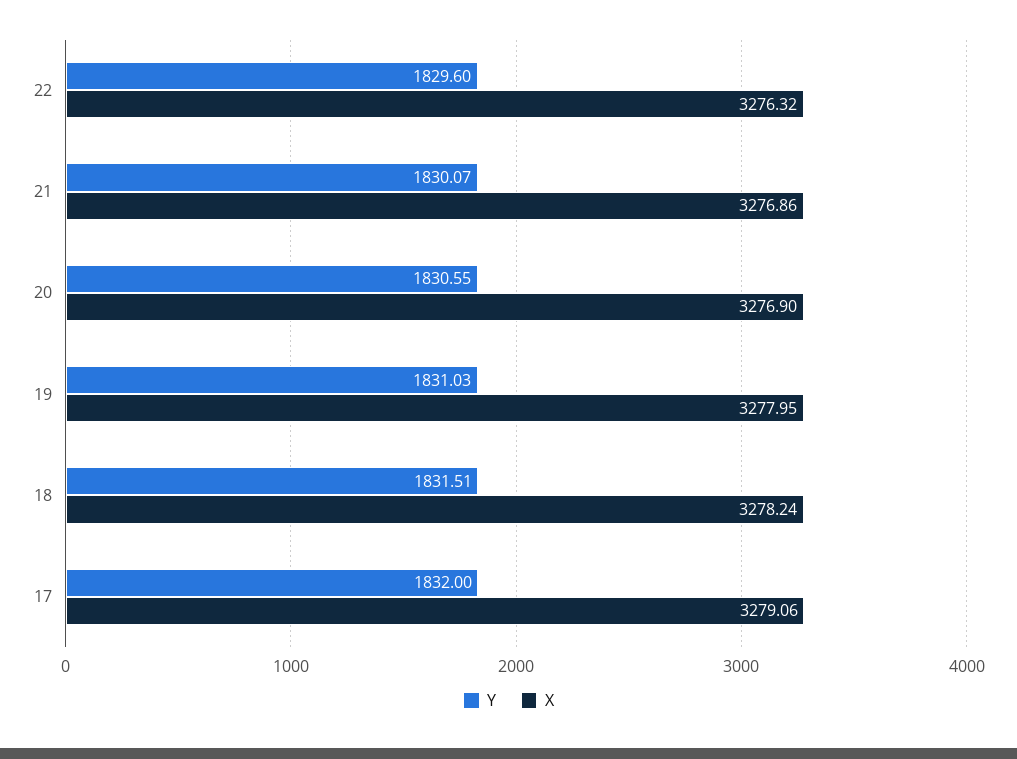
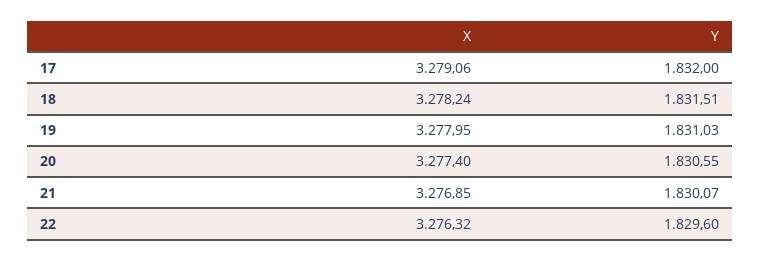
X, 21: 3276.86 -> 3276.85
X, 20: 3276.9 -> 3277.4

